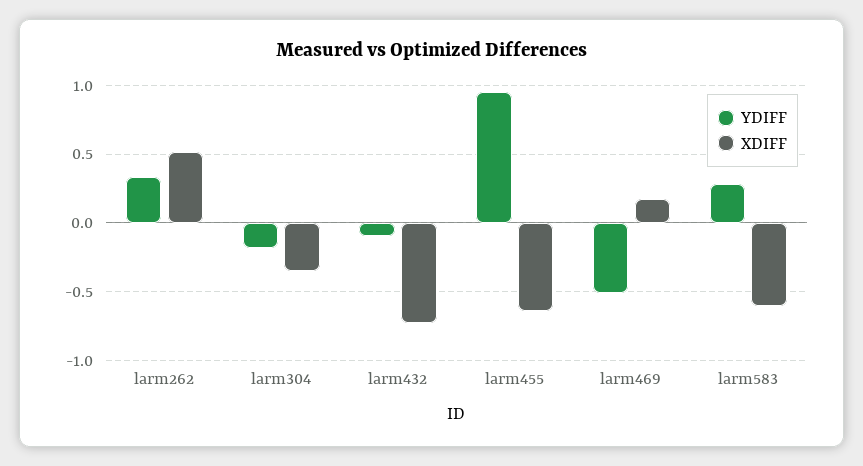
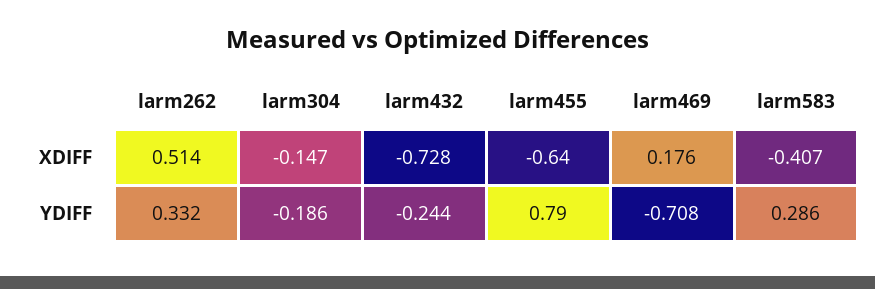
XDIFF, larm304: -0.35 -> -0.147
YDIFF, larm432: -0.1 -> -0.244
YDIFF, larm455: 0.95 -> 0.79
YDIFF, larm469: -0.5 -> -0.708
XDIFF, larm583: -0.6 -> -0.407

